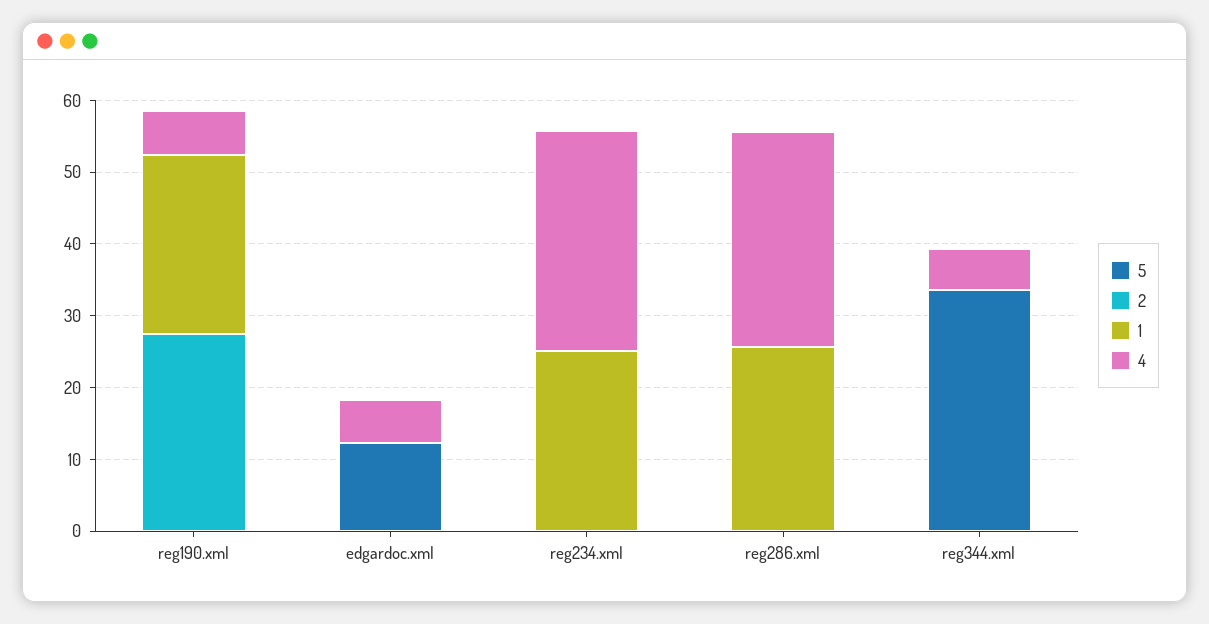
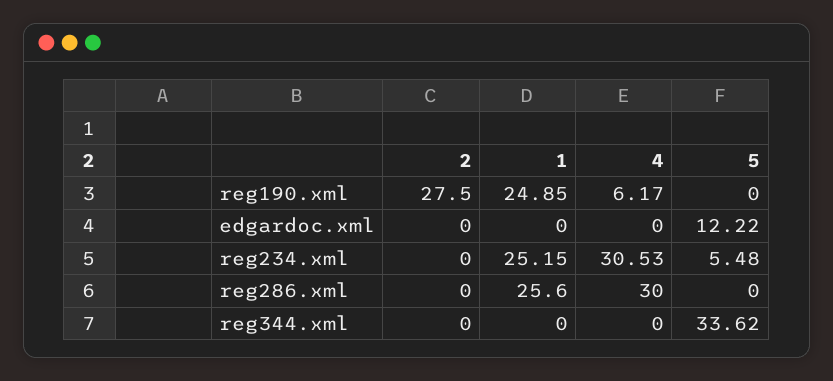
4, edgardoc.xml: 6 -> 0
5, reg234.xml: 0 -> 5.48
4, reg344.xml: 6 -> 0

